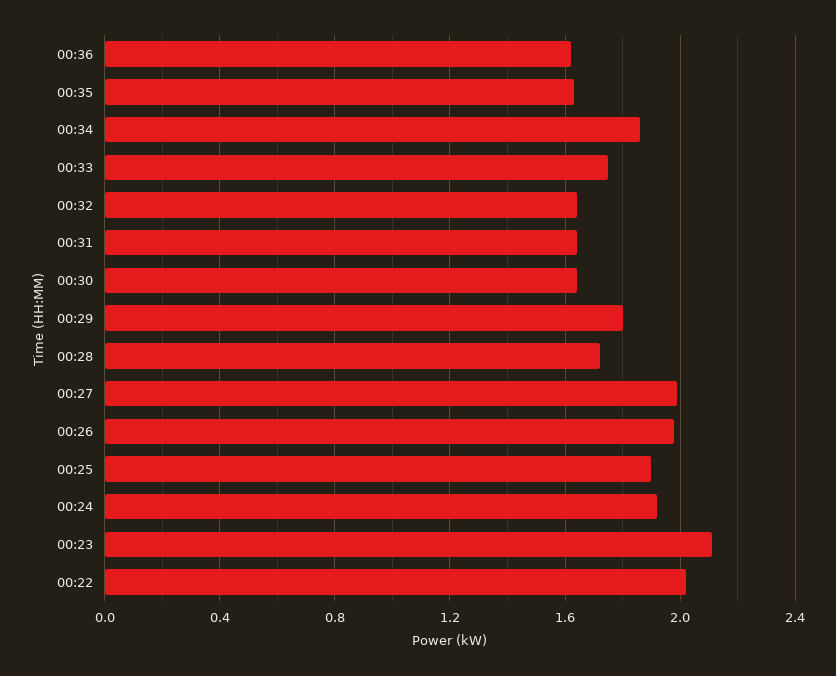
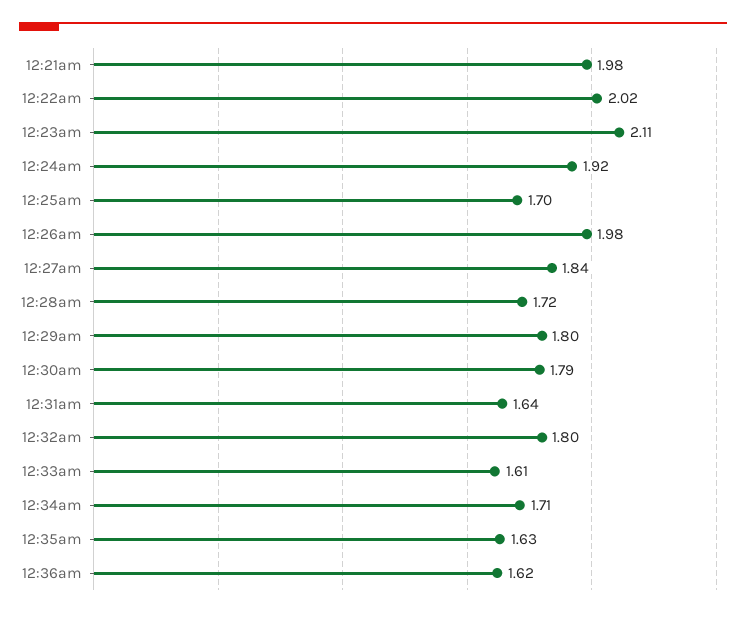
00:34: 1.85 -> 1.71
00:33: 1.75 -> 1.61
00:32: 1.65 -> 1.8
00:30: 1.65 -> 1.79
00:27: 2 -> 1.84
00:25: 1.9 -> 1.7
12:21am: none -> 1.98

